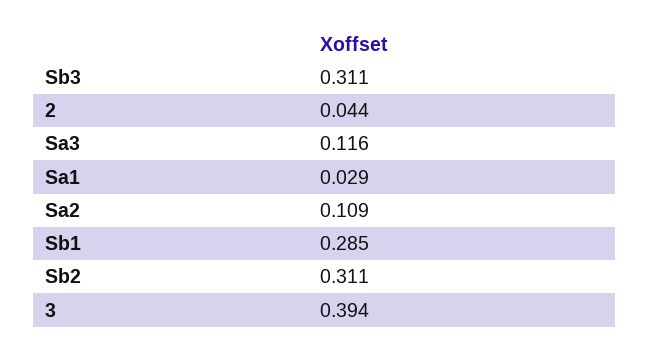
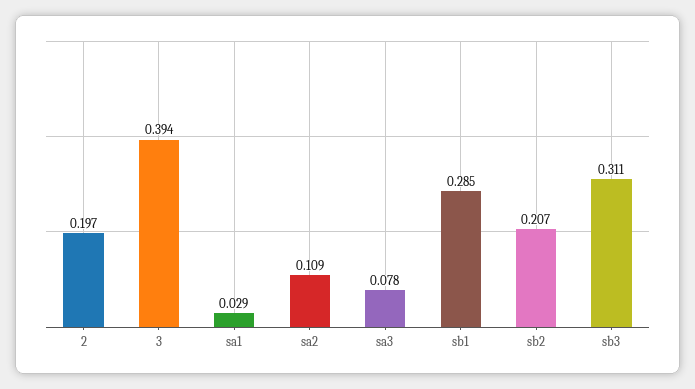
2: 0.044 -> 0.197
Sa3: 0.116 -> 0.078
Sb2: 0.311 -> 0.207

